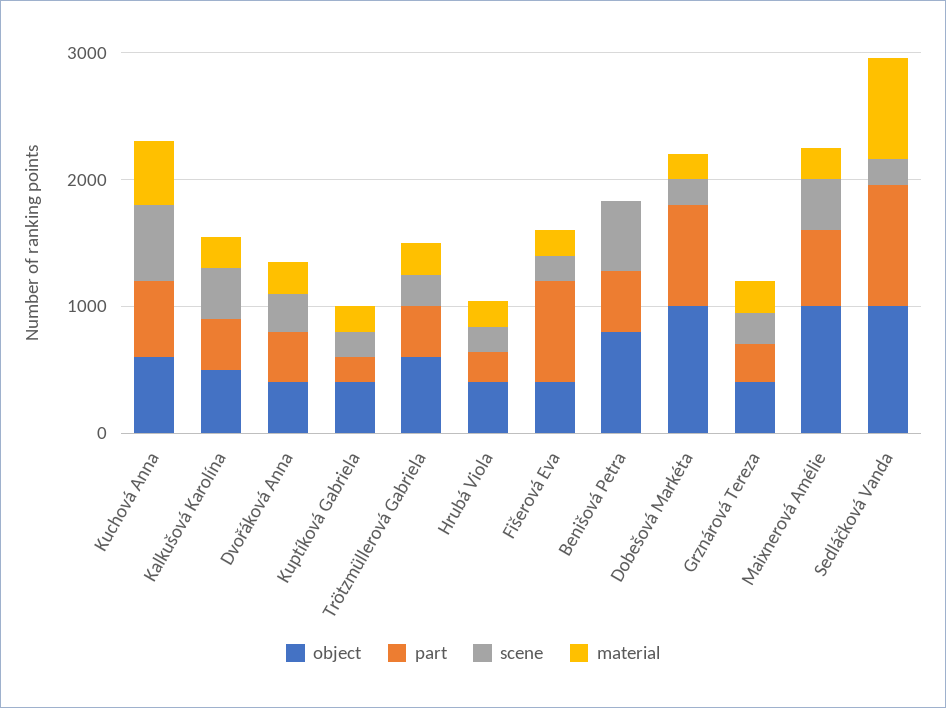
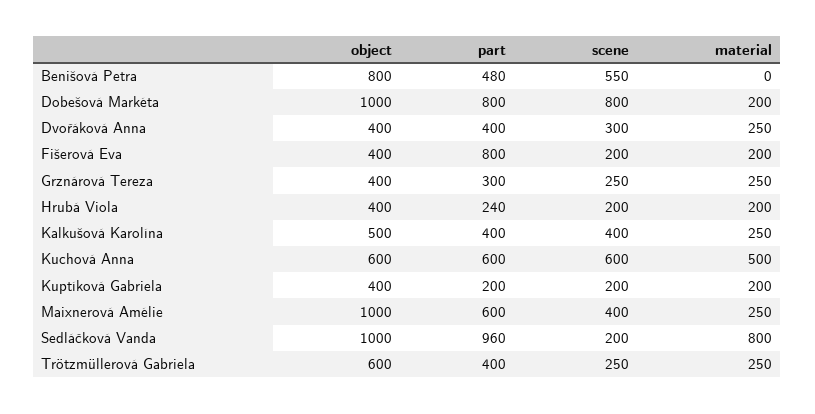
scene, Dobešová Markéta: 200 -> 800

